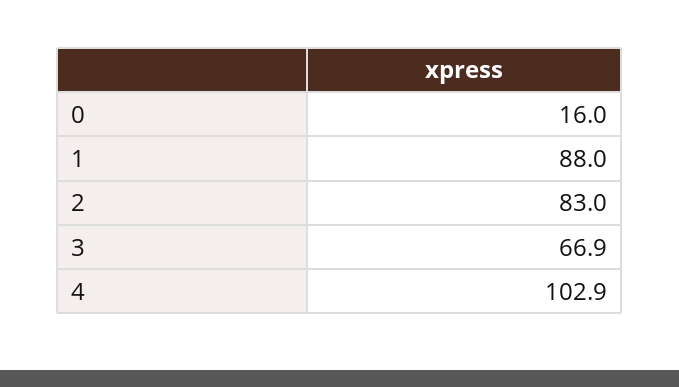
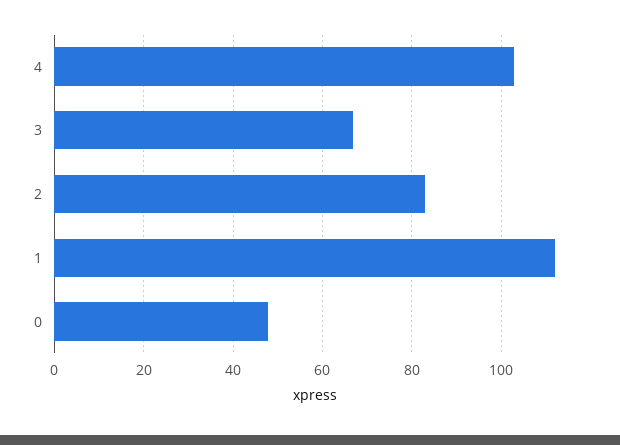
0: 16 -> 48
1: 88 -> 112

